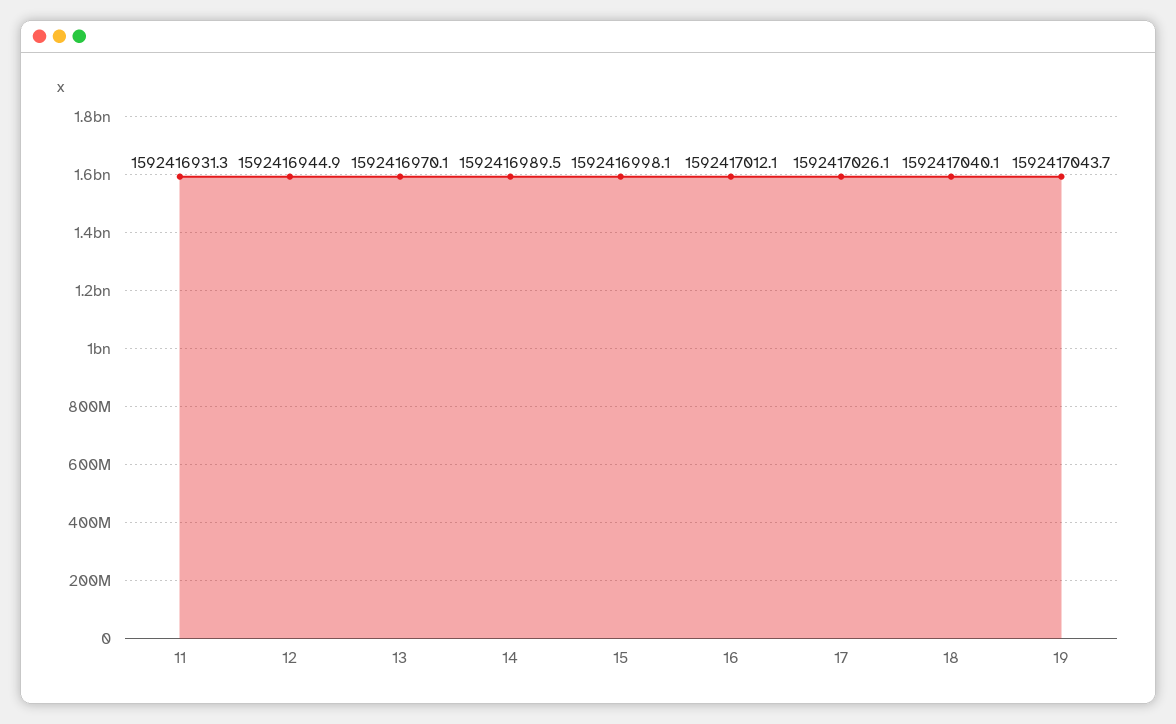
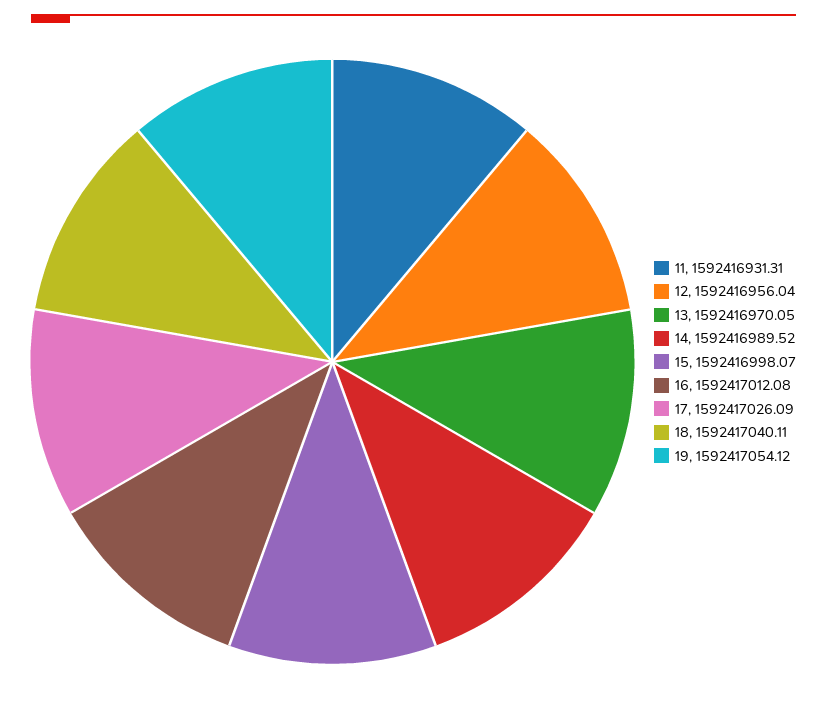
12: 1592416944.9 -> 1592416956.04
19: 1592417043.7 -> 1592417054.12

